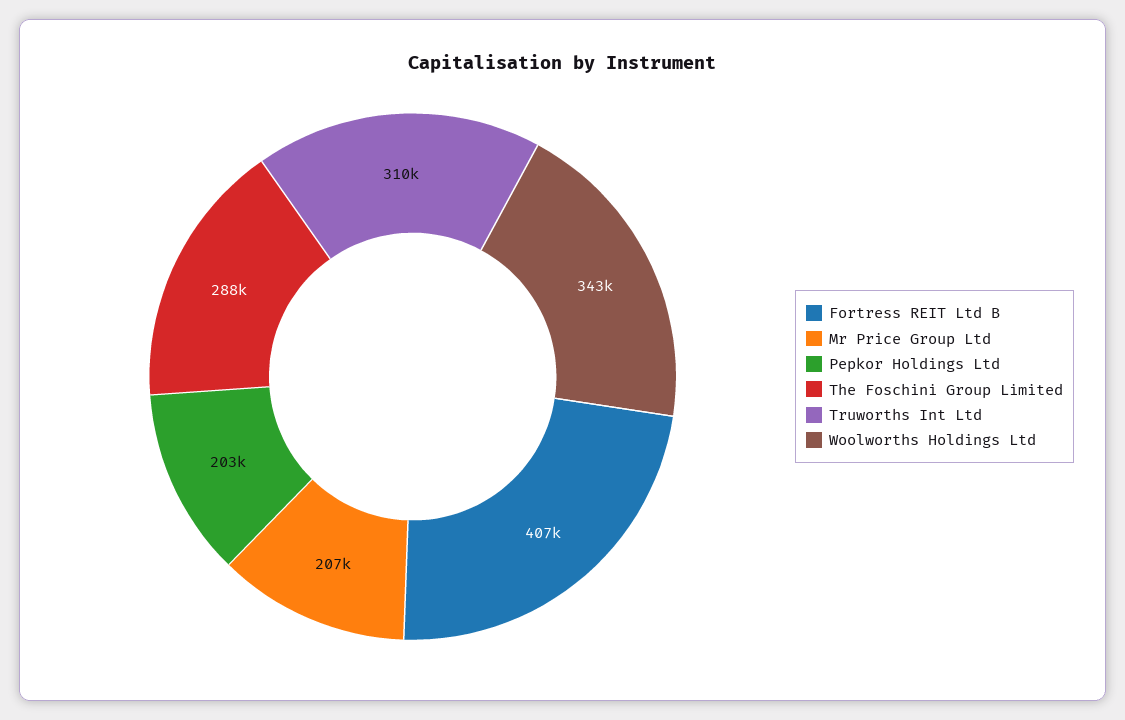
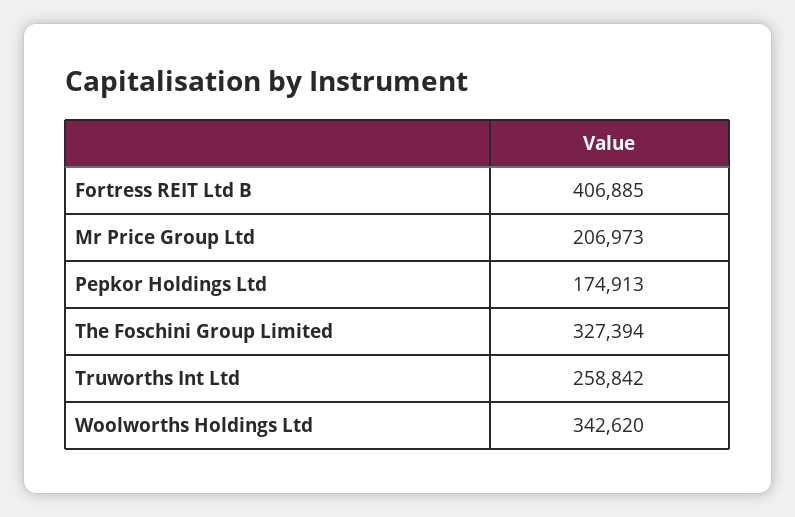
Pepkor Holdings Ltd: 203000 -> 174913
The Foschini Group Limited: 288000 -> 327394
Truworths Int Ltd: 310000 -> 258842

